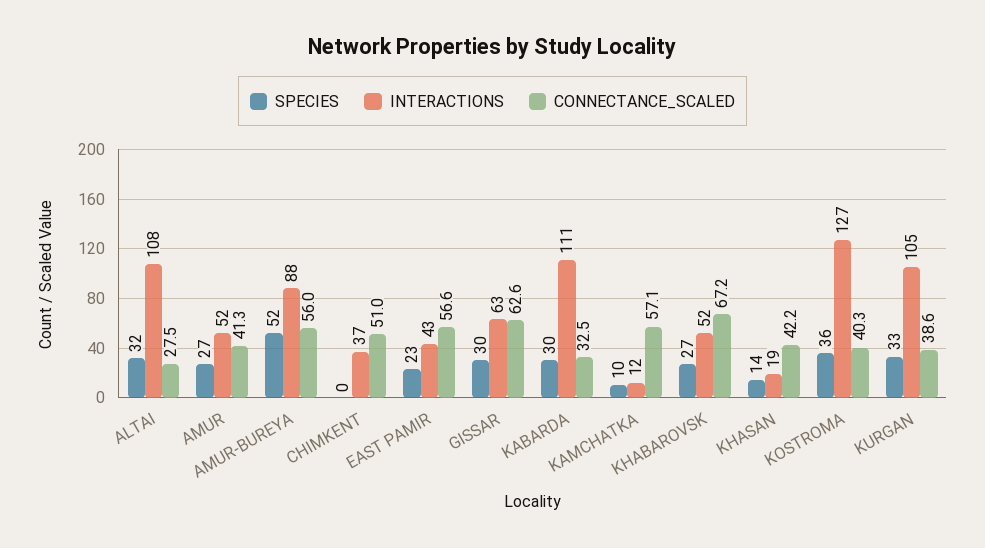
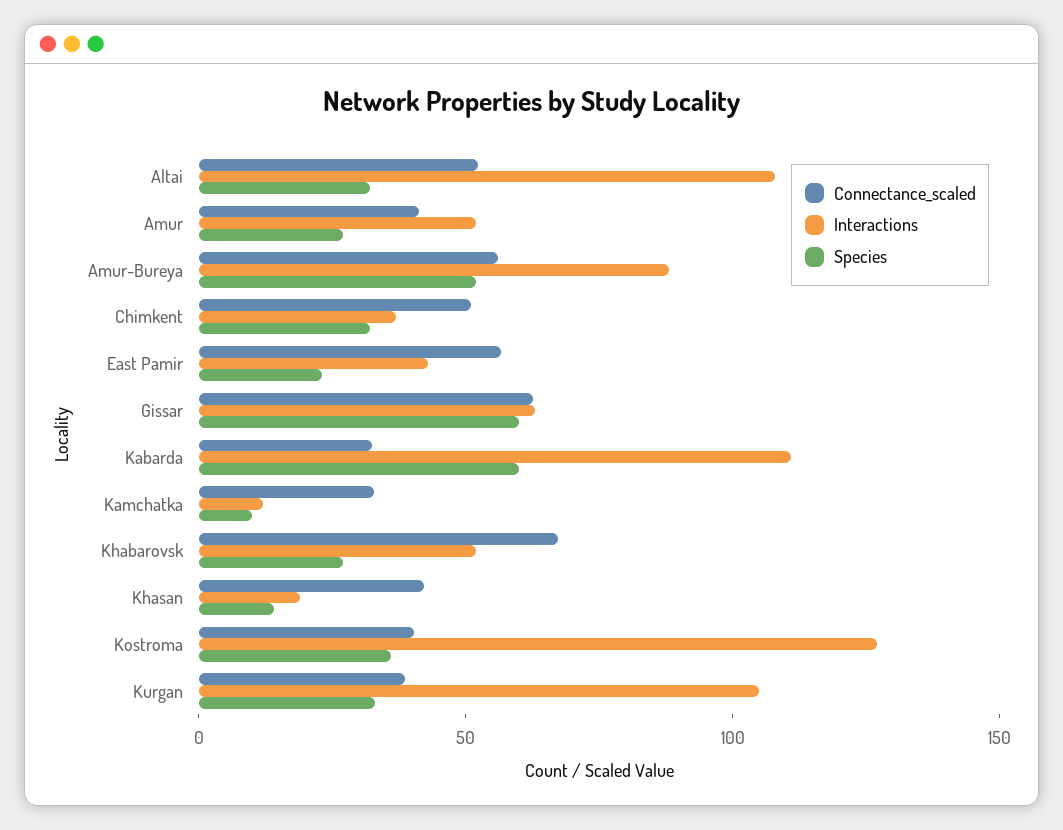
CONNECTANCE_SCALED, ALTAI: 27.5 -> 50
SPECIES, CHIMKENT: 0 -> 30
SPECIES, GISSAR: 30 -> 60
SPECIES, KABARDA: 30 -> 60
CONNECTANCE_SCALED, KAMCHATKA: 57.1 -> 30

